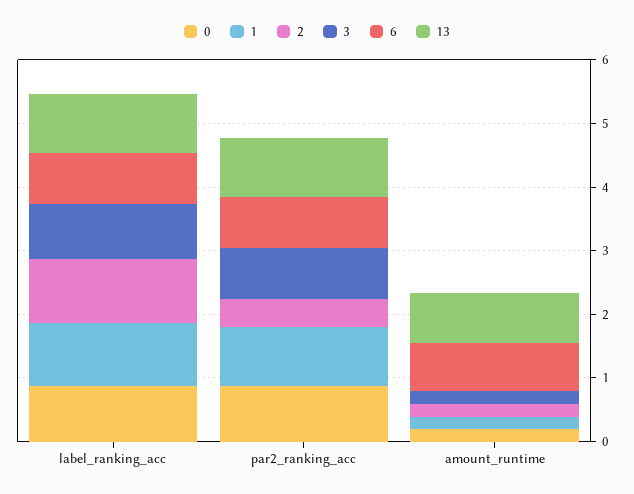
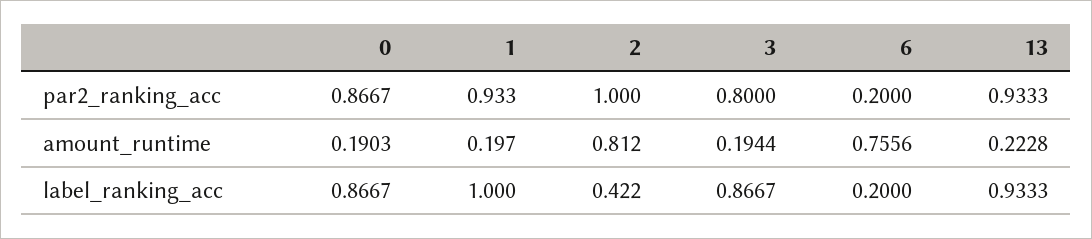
2, label_ranking_acc: 1 -> 0.422
6, label_ranking_acc: 0.8 -> 0.2
2, par2_ranking_acc: 0.4 -> 1
6, par2_ranking_acc: 0.8 -> 0.2
2, amount_runtime: 0.2 -> 0.812
13, amount_runtime: 0.8 -> 0.2228

